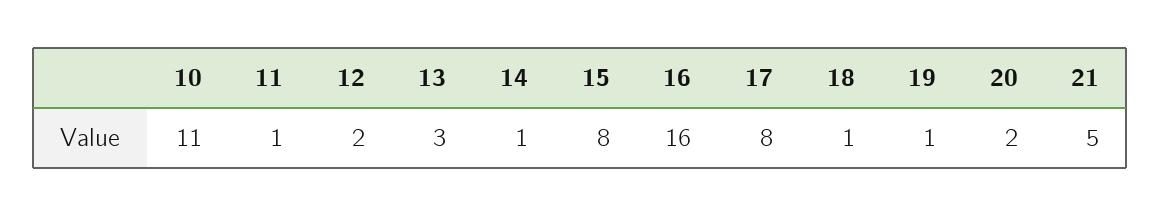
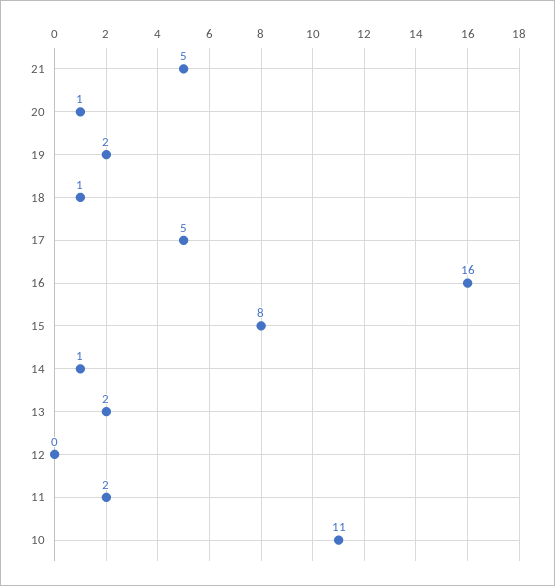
11: 1 -> 2
12: 2 -> 0
13: 3 -> 2
17: 8 -> 5
19: 1 -> 2
20: 2 -> 1

